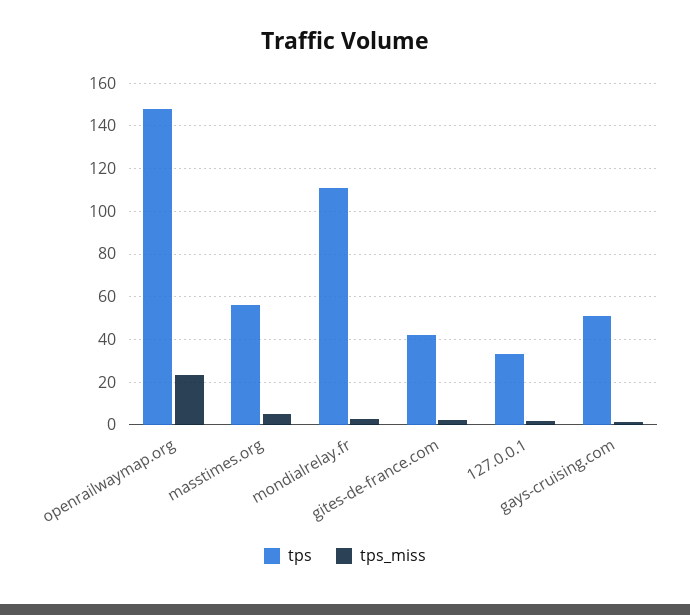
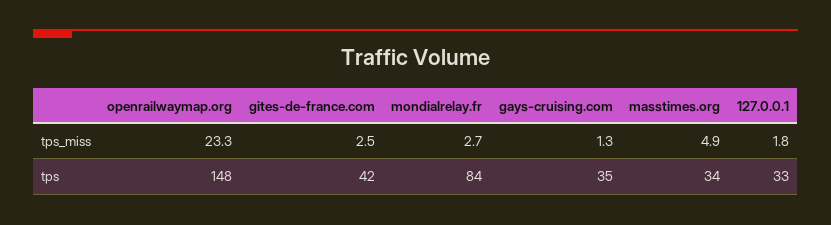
tps, masstimes.org: 55 -> 34
tps, mondialrelay.fr: 110 -> 84
tps, gays-cruising.com: 50 -> 35

